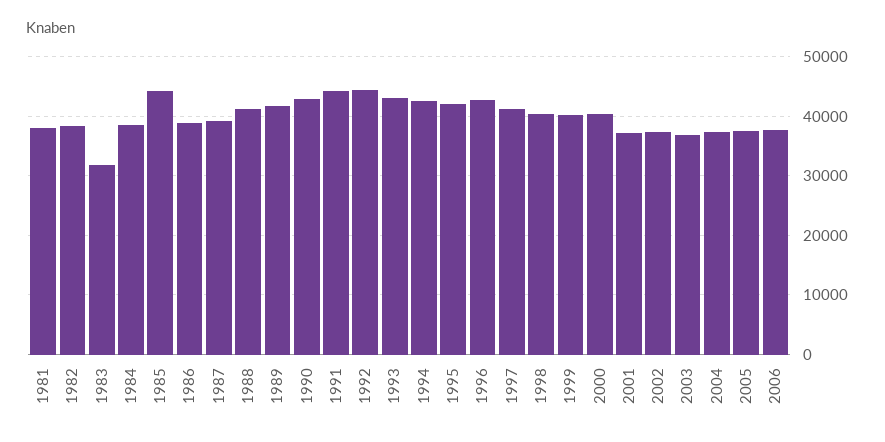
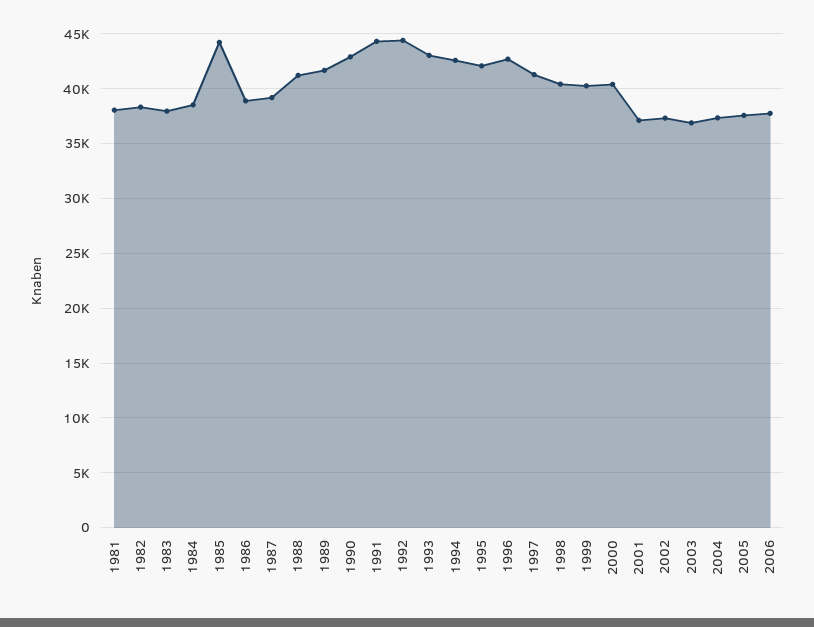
1983: 32000 -> 38000

